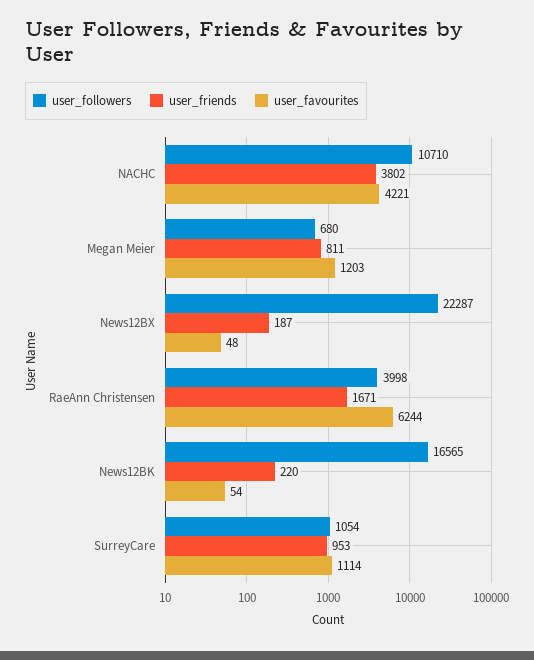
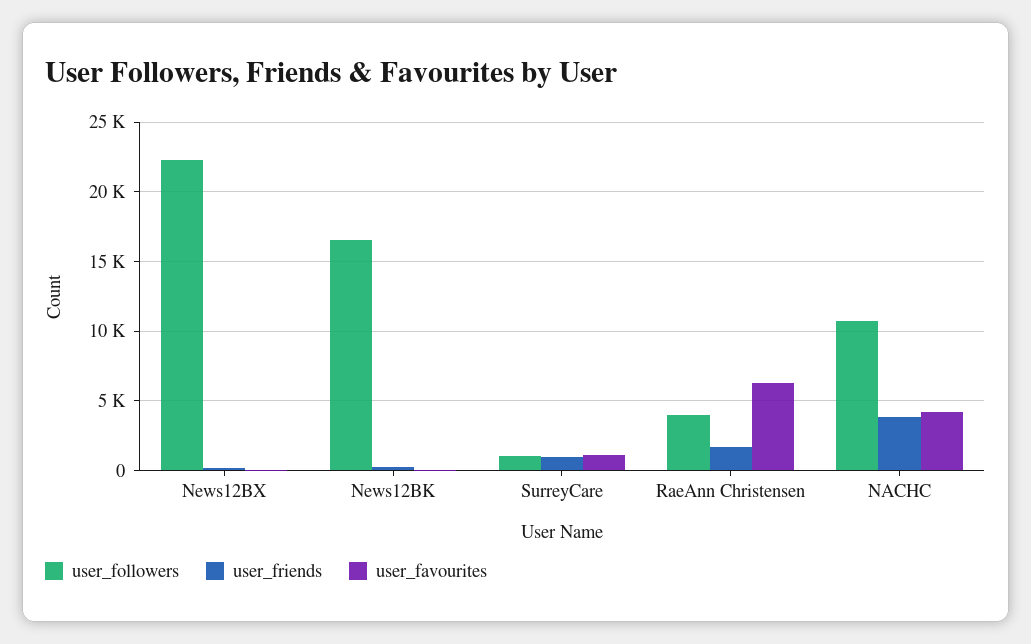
user_followers, Megan Meier: 680 -> none
user_friends, Megan Meier: 811 -> none
user_favourites, Megan Meier: 1203 -> none

